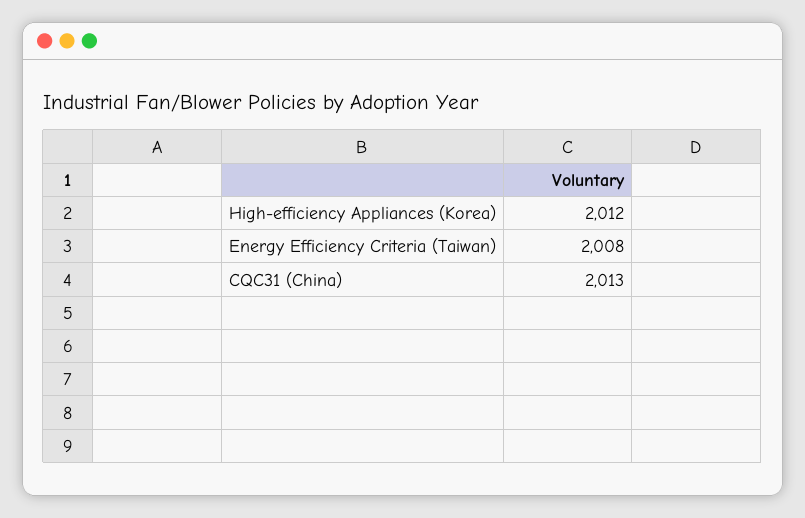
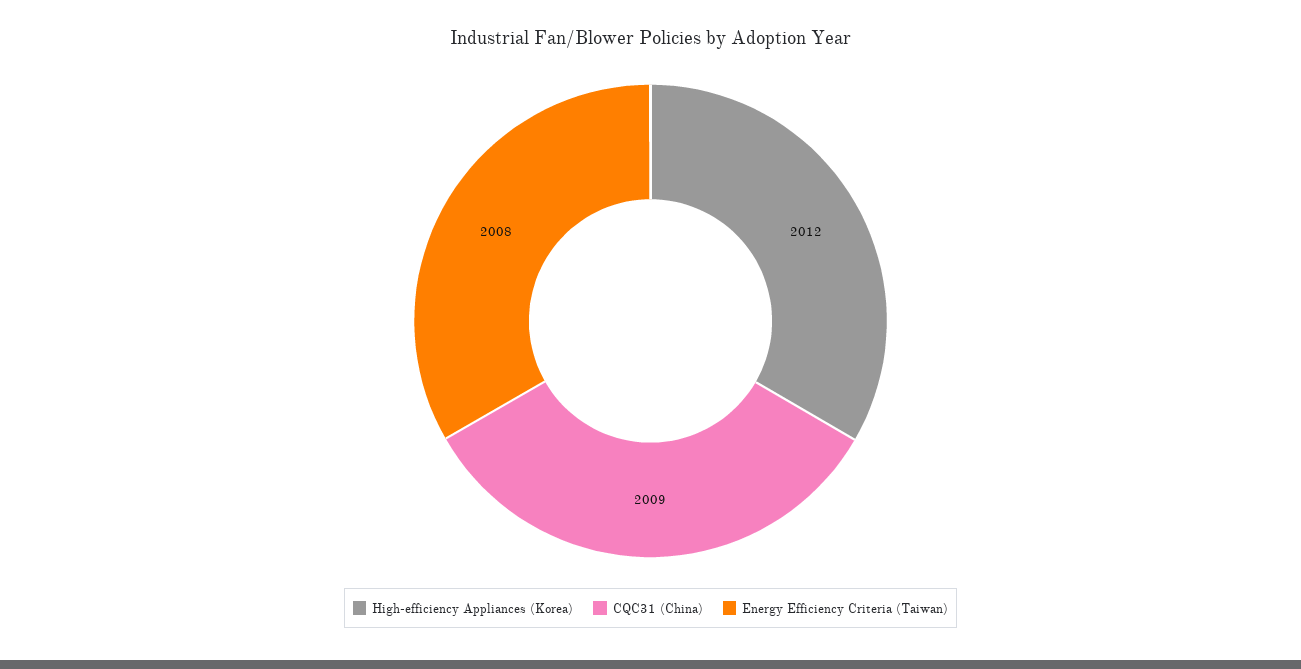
CQC31 (China): 2013 -> 2009

